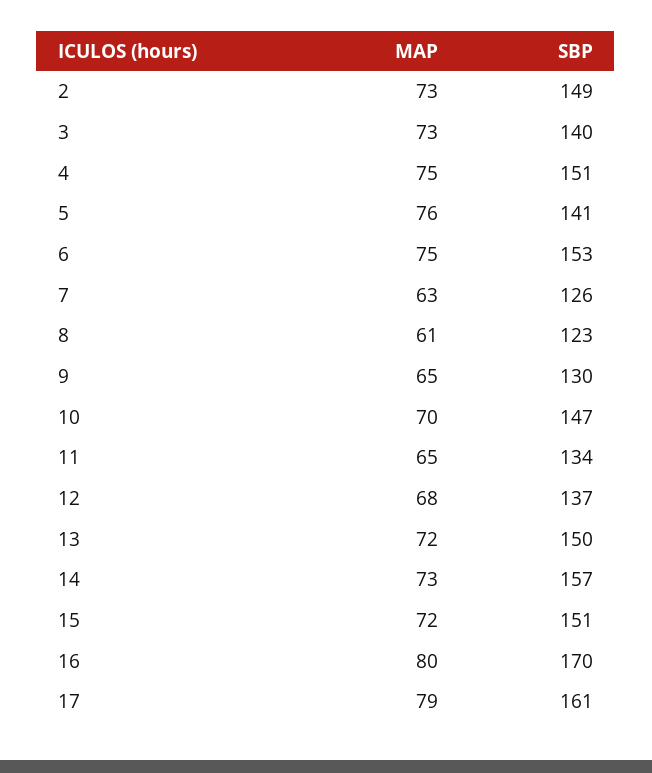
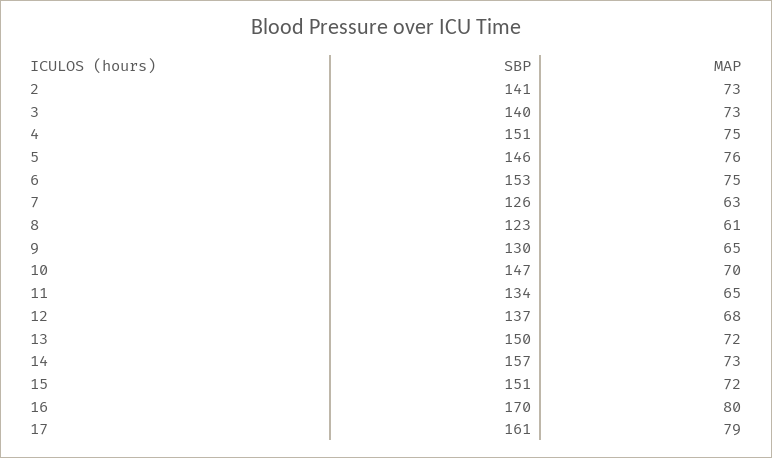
SBP, 2: 149 -> 141
SBP, 5: 141 -> 146

